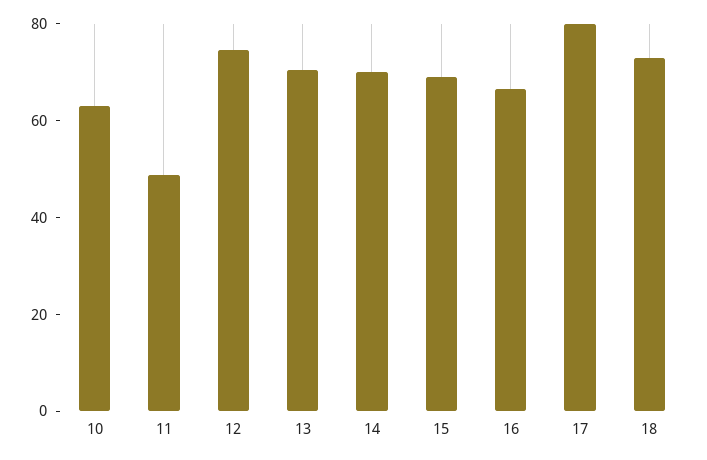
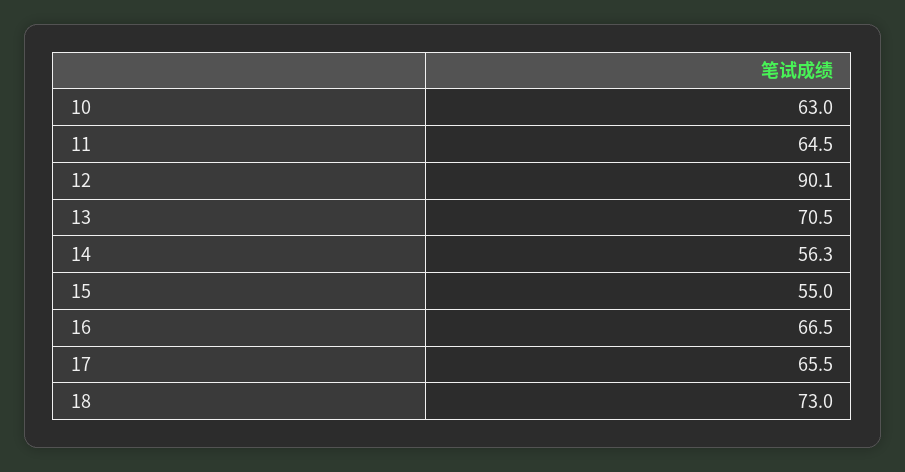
11: 50 -> 64.5
12: 75 -> 90.1
14: 70 -> 56.3
15: 70 -> 55
17: 80 -> 65.5

